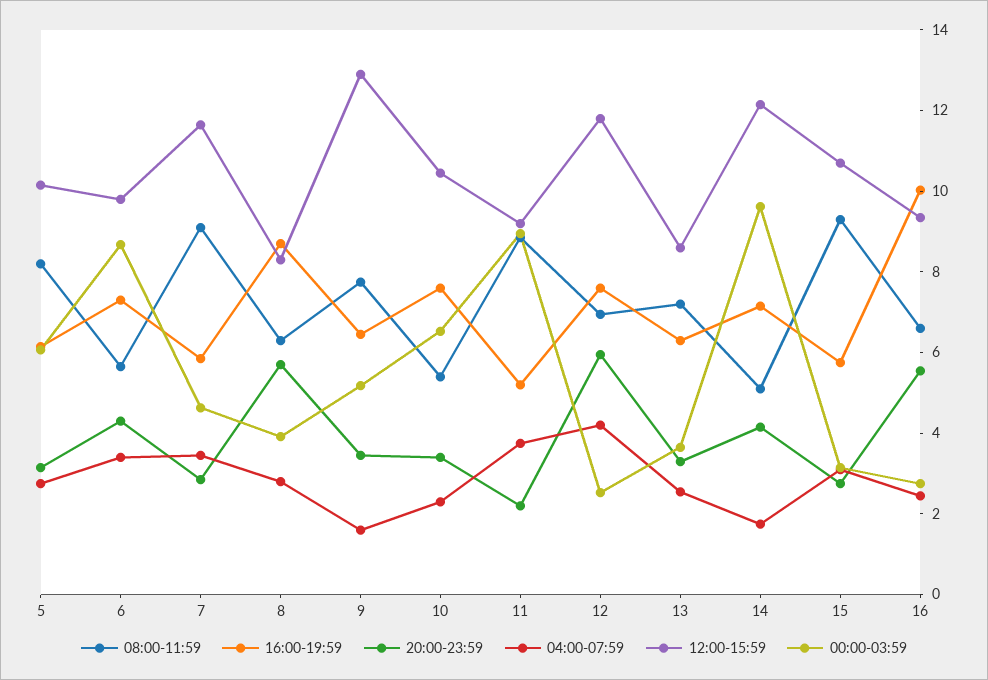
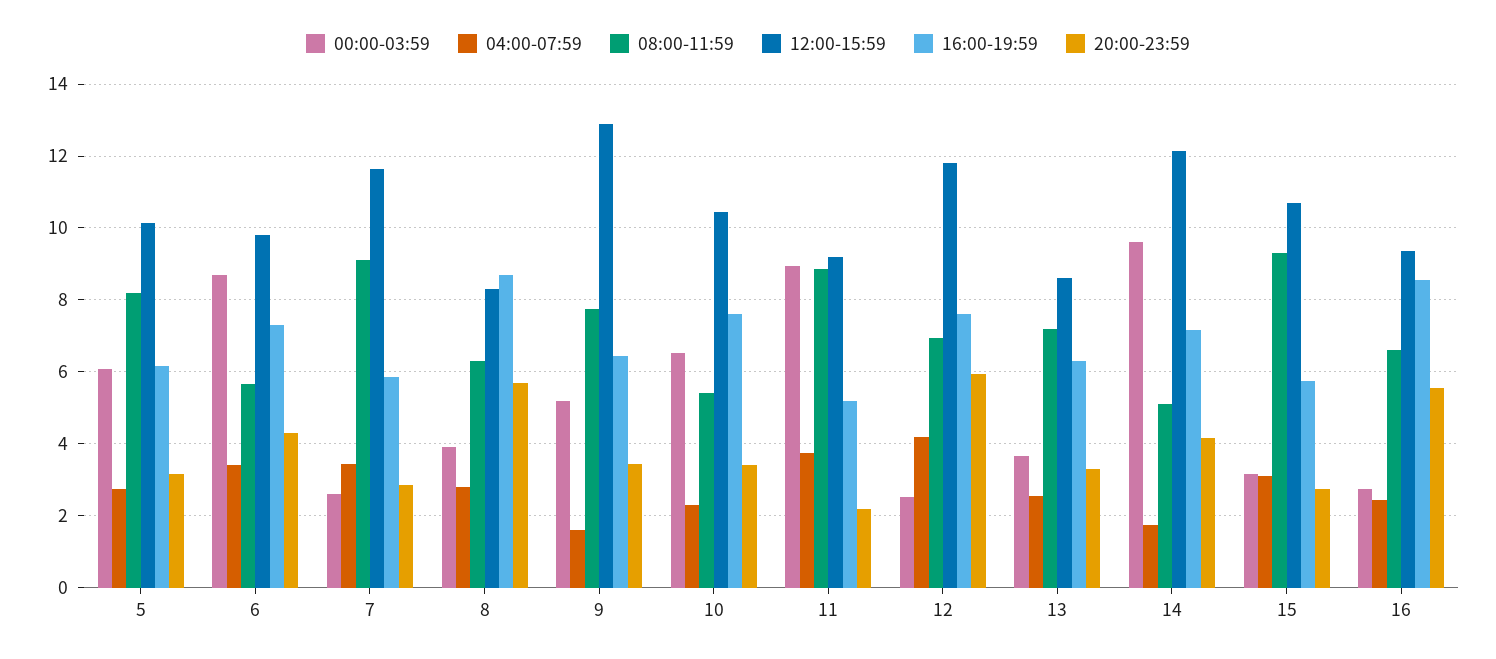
00:00-03:59, 7: 4.5 -> 2.6
16:00-19:59, 16: 10 -> 8.6

